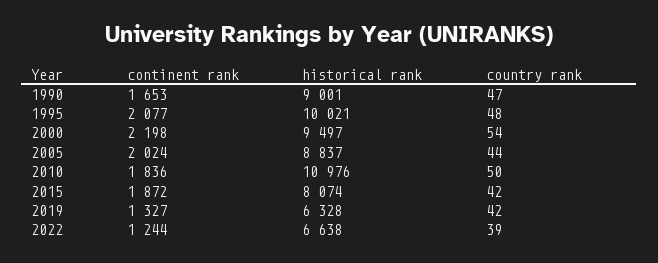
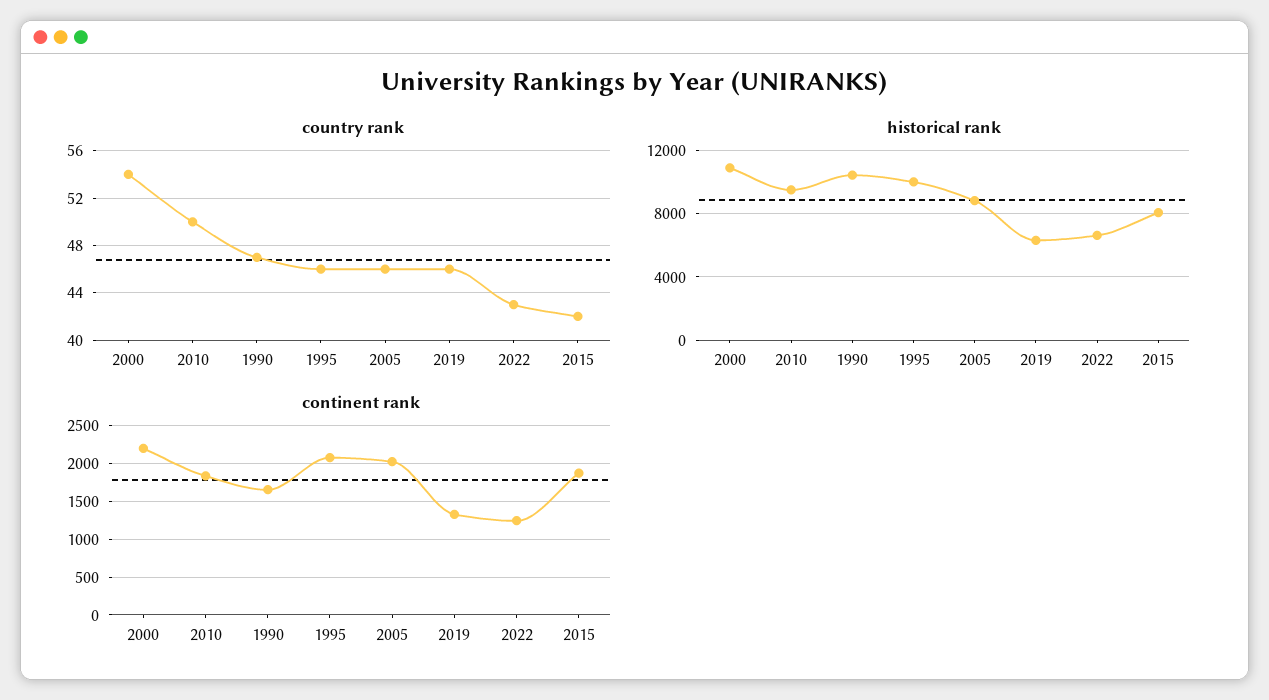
historical rank, 1990: 9001 -> 10500
country rank, 1995: 48 -> 46
historical rank, 2000: 9497 -> 11000
country rank, 2005: 44 -> 46
historical rank, 2010: 10976 -> 9500
country rank, 2019: 42 -> 46
country rank, 2022: 39 -> 43

